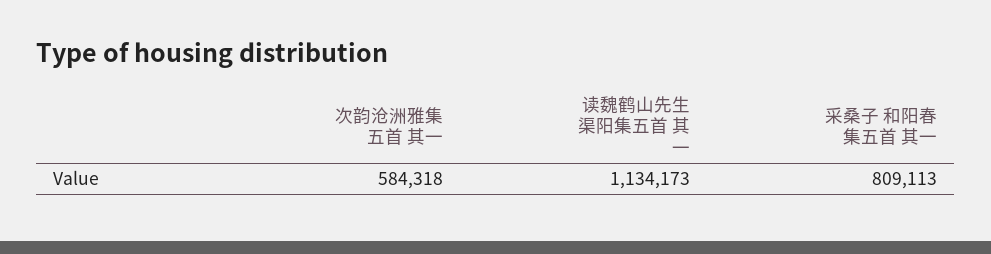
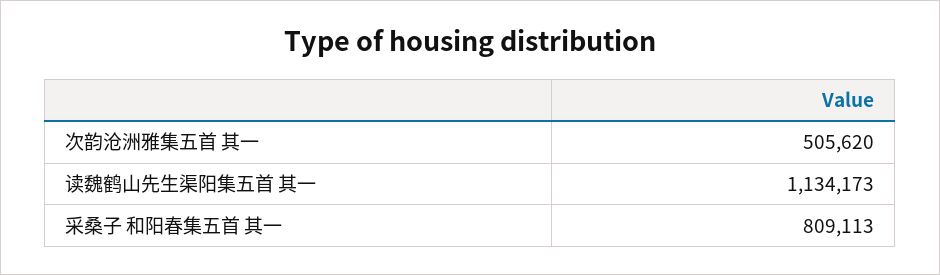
次韵沧洲雅集五首 其一: 584318 -> 505620

